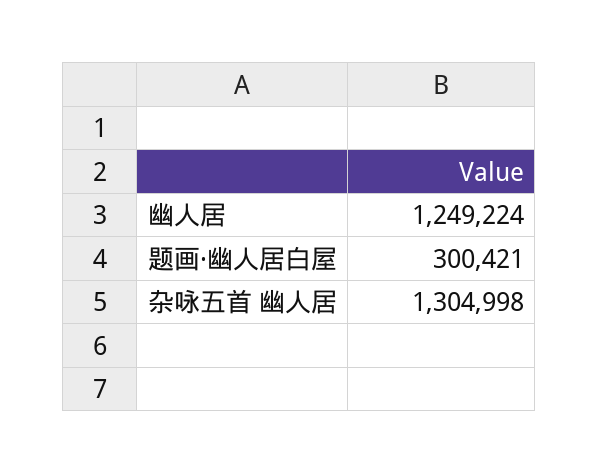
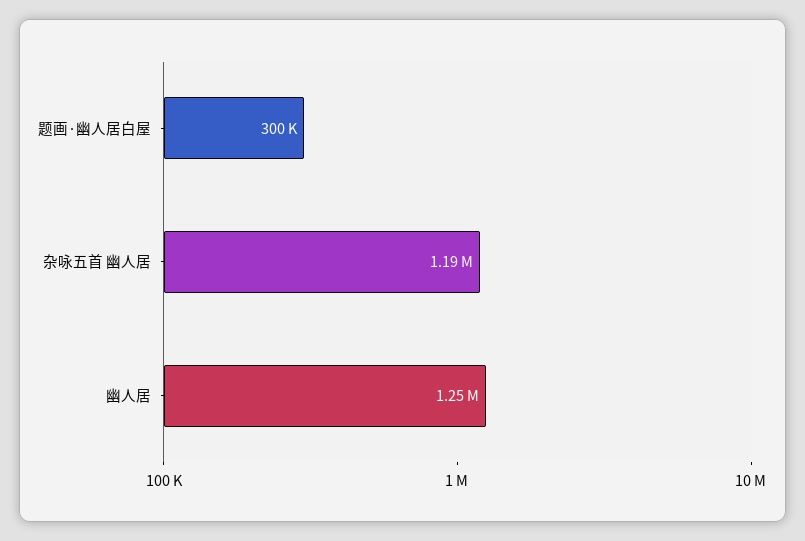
杂咏五首 幽人居: 1304998 -> 1190000

